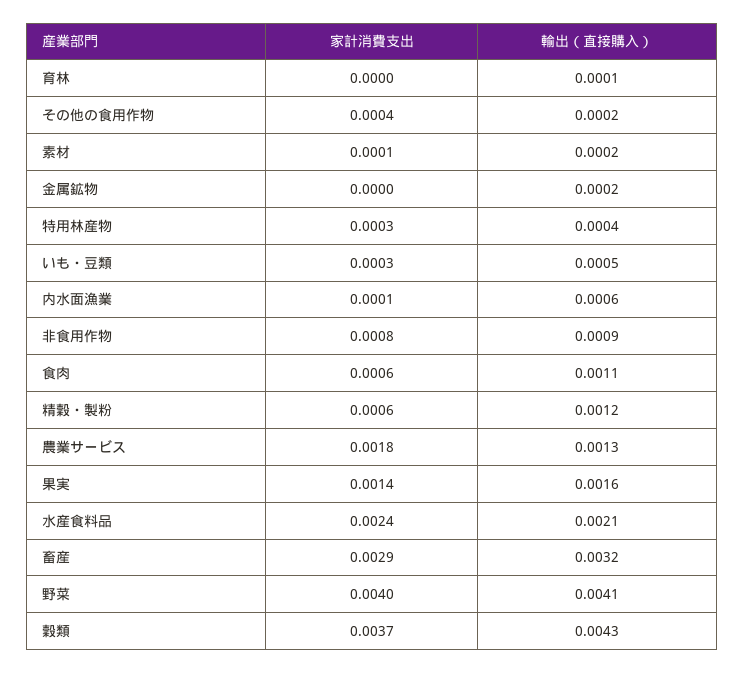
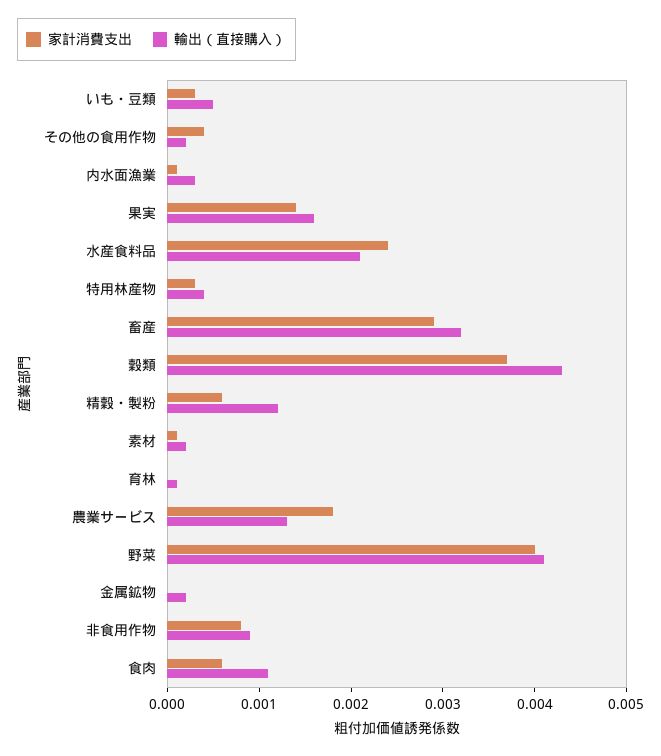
輸出（直接購入）, 内水面漁業: 0.0006 -> 0.0003

